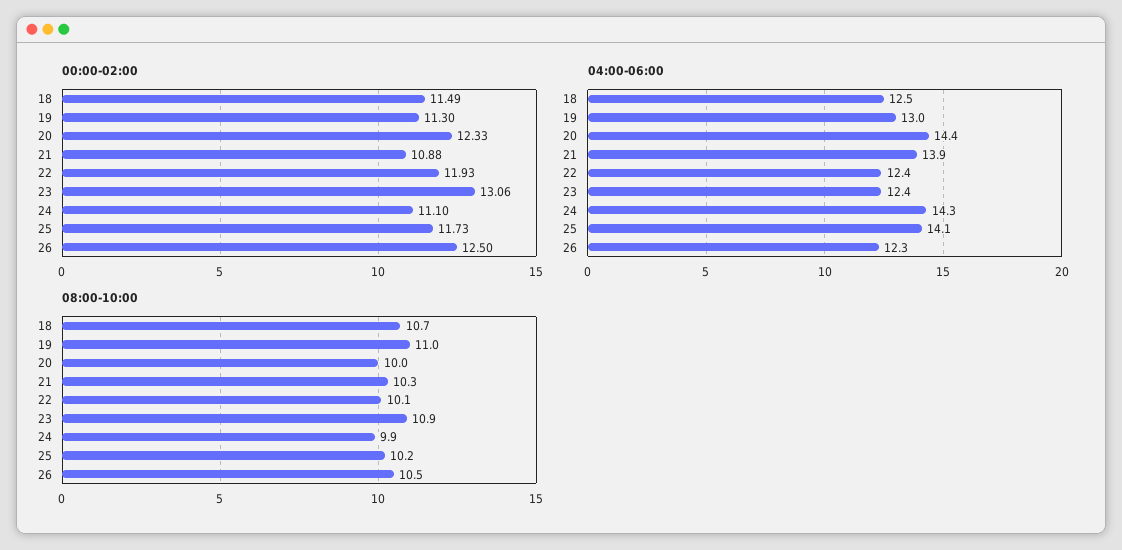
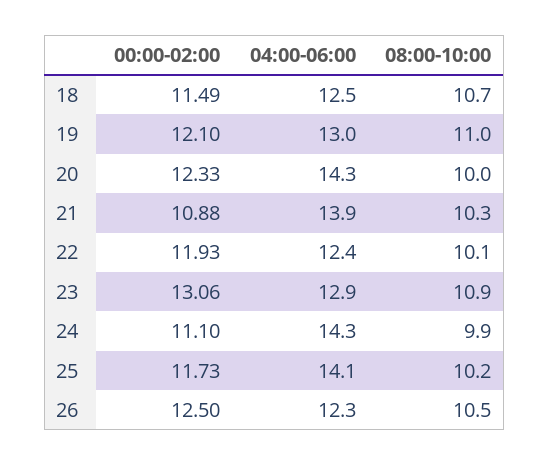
00:00-02:00, 19: 11.3 -> 12.1
04:00-06:00, 20: 14.4 -> 14.3
04:00-06:00, 23: 12.4 -> 12.9

